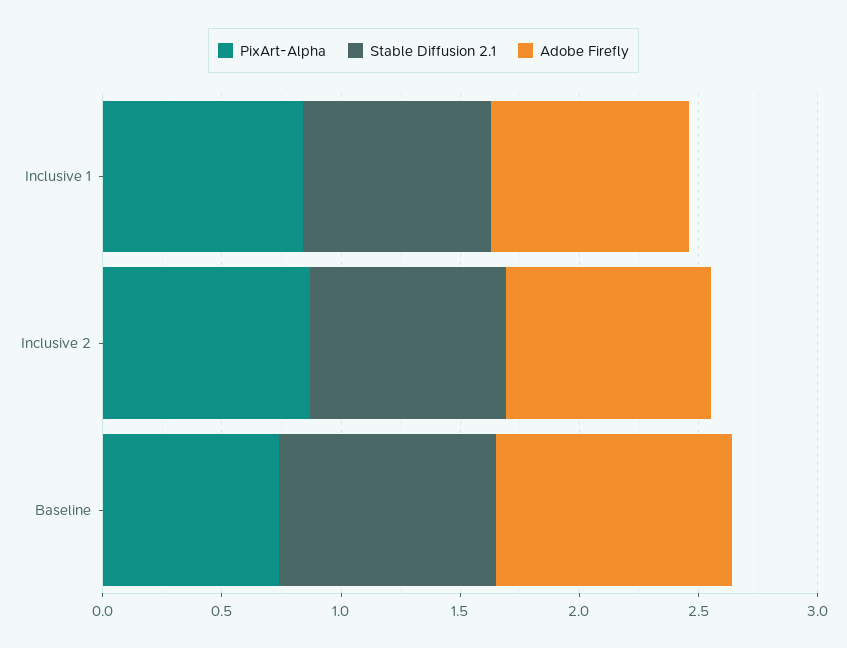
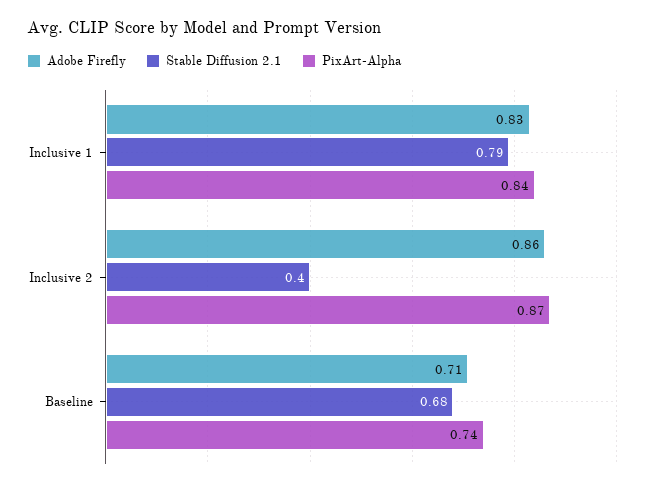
Stable Diffusion 2.1, Inclusive 2: 0.8 -> 0.4
Stable Diffusion 2.1, Baseline: 0.9 -> 0.68
Adobe Firefly, Baseline: 1 -> 0.71

